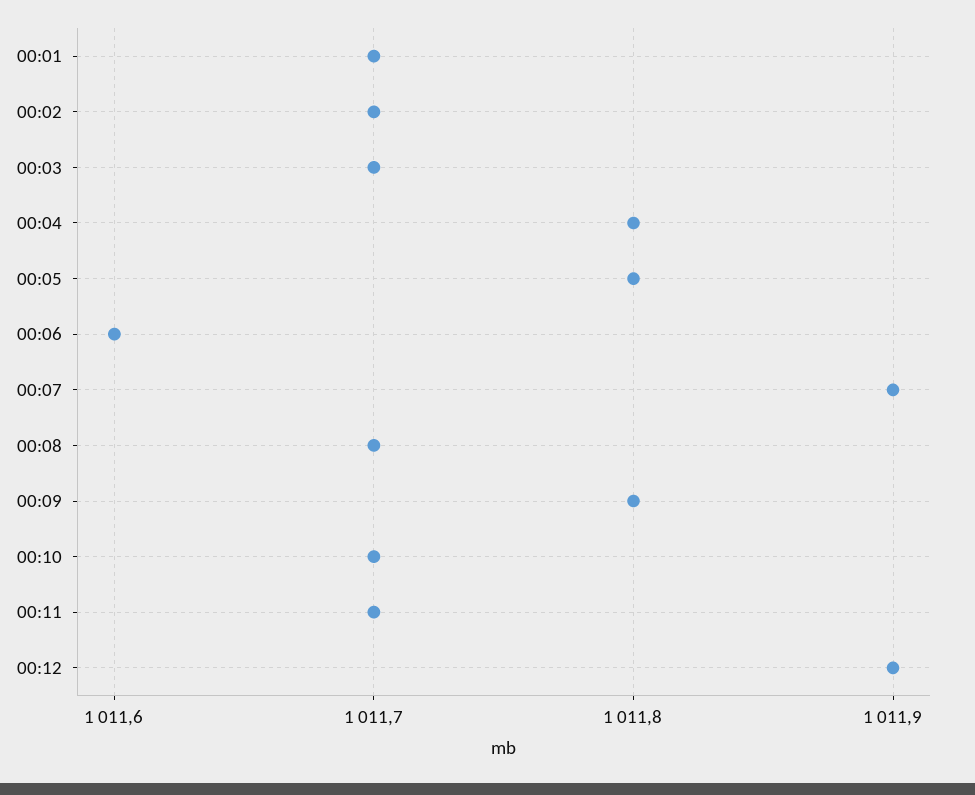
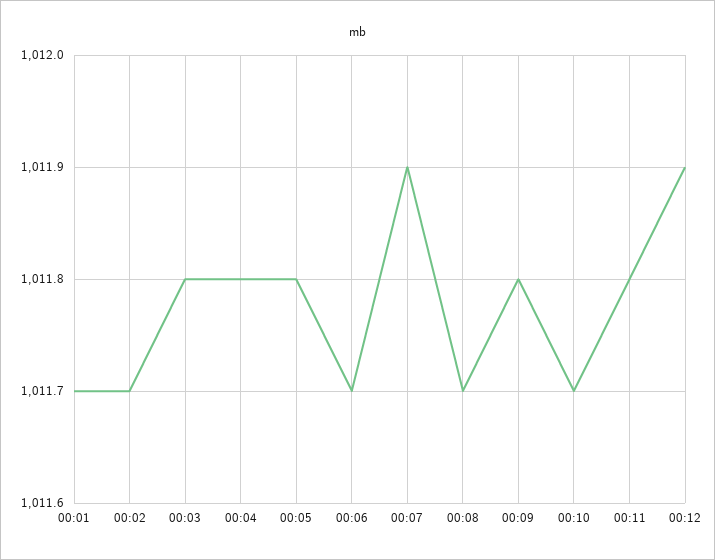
00:03: 1011.7 -> 1011.8
00:06: 1011.6 -> 1011.7
00:11: 1011.7 -> 1011.8

